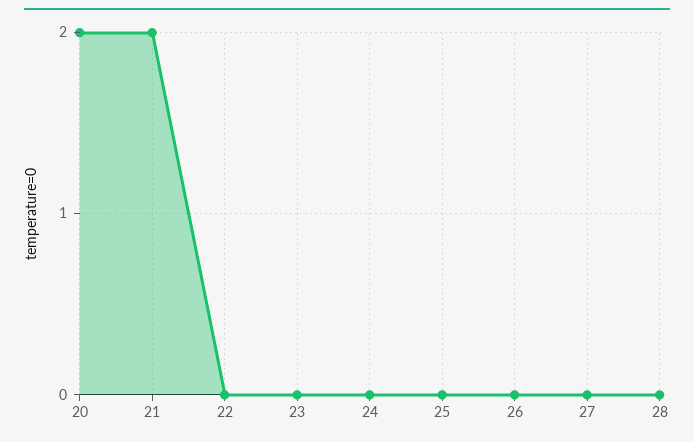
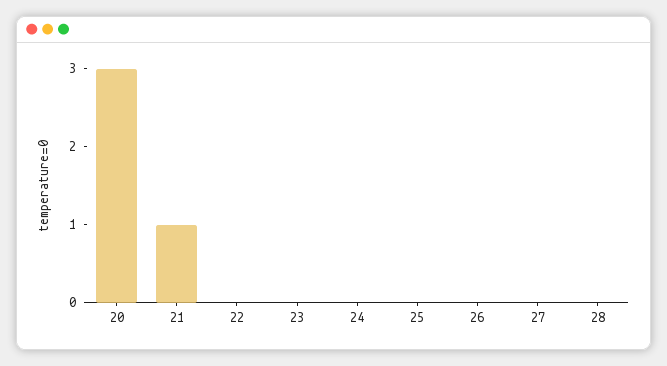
20: 2 -> 3
21: 2 -> 1

